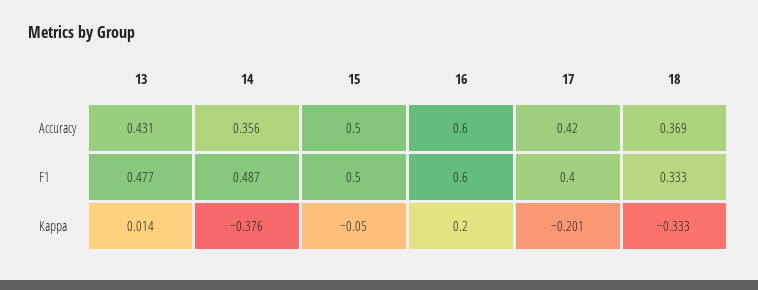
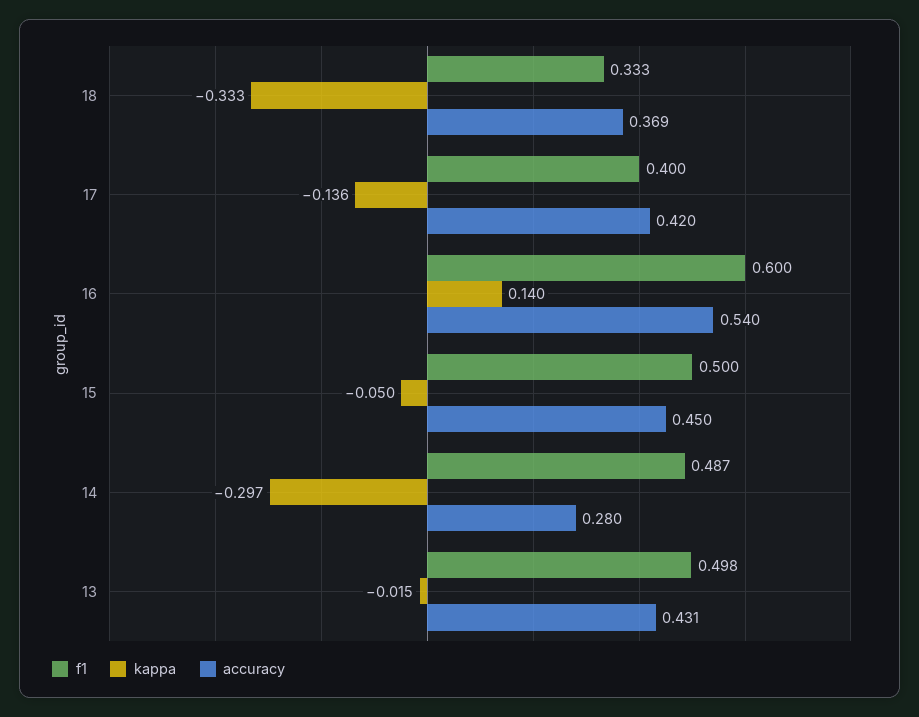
Accuracy, 14: 0.356 -> 0.28
Accuracy, 15: 0.5 -> 0.45
Accuracy, 16: 0.6 -> 0.54
F1, 13: 0.477 -> 0.498
Kappa, 13: 0.014 -> -0.015
Kappa, 14: -0.376 -> -0.297
Kappa, 16: 0.2 -> 0.14
Kappa, 17: -0.201 -> -0.136

